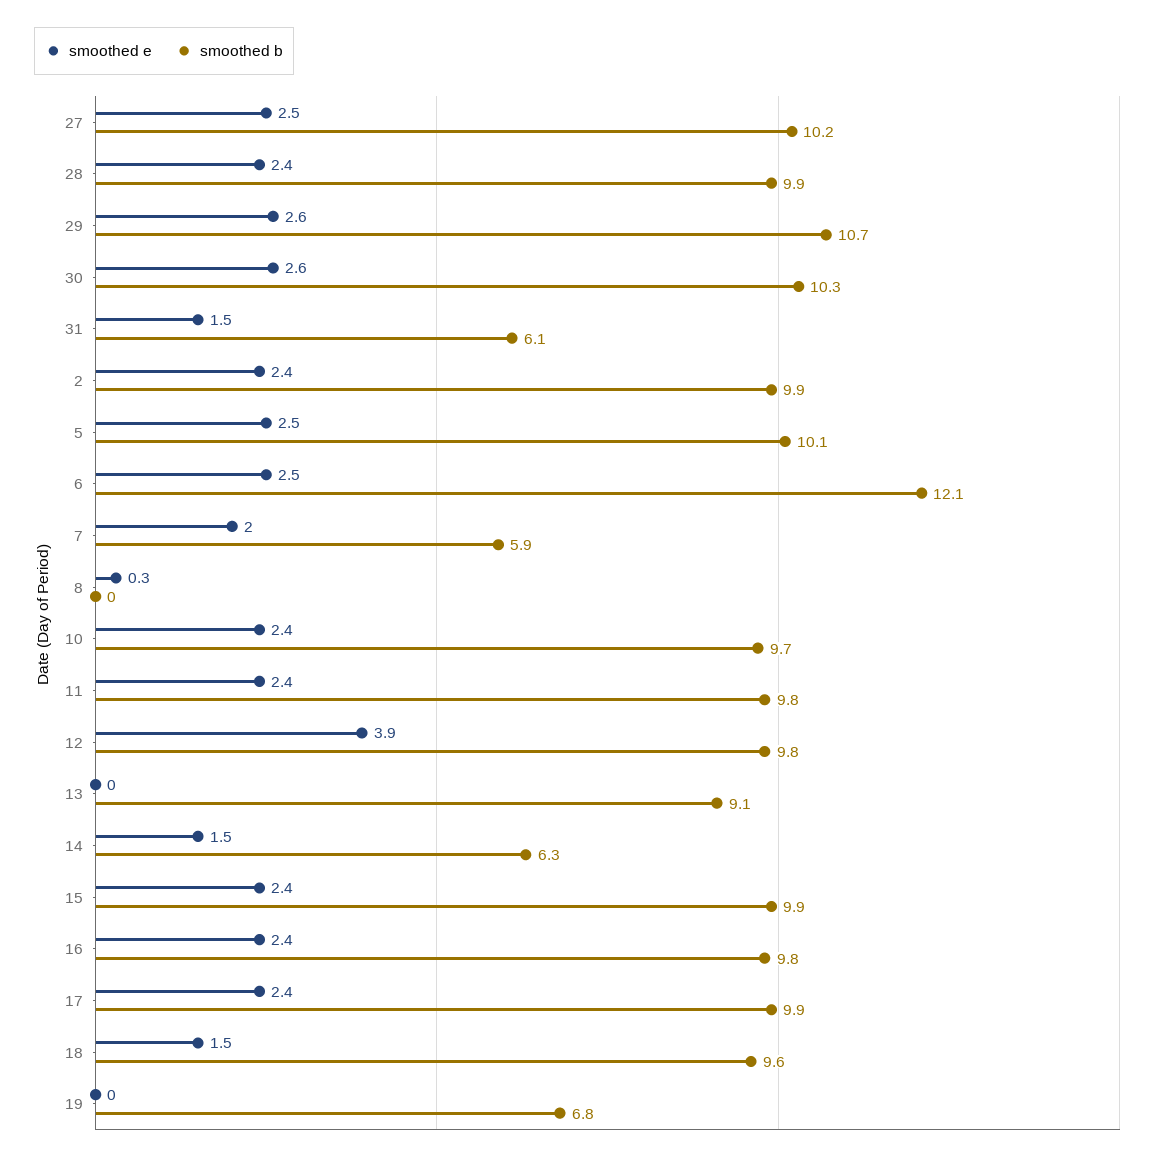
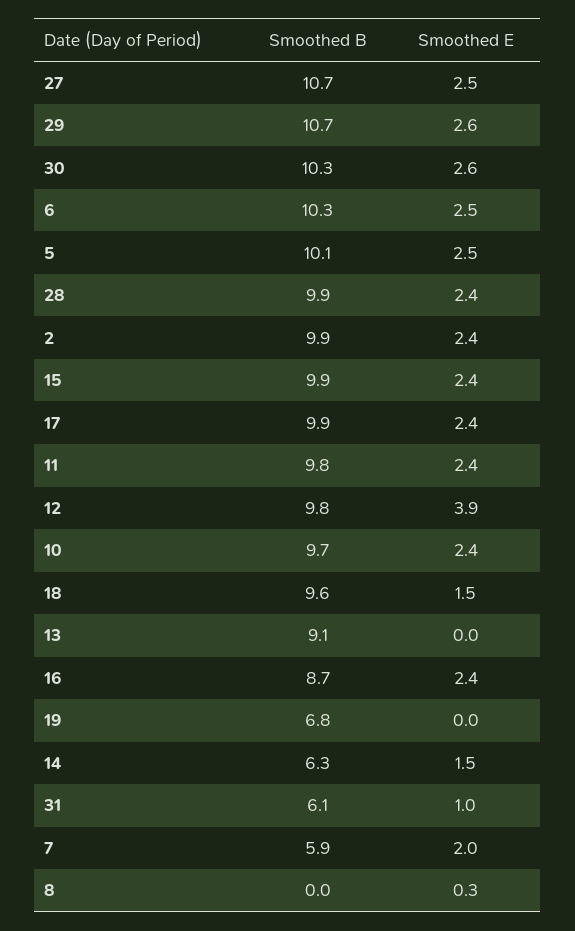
smoothed b, 27: 10.2 -> 10.7
smoothed e, 31: 1.5 -> 1
smoothed b, 6: 12.1 -> 10.3
smoothed b, 16: 9.8 -> 8.7

